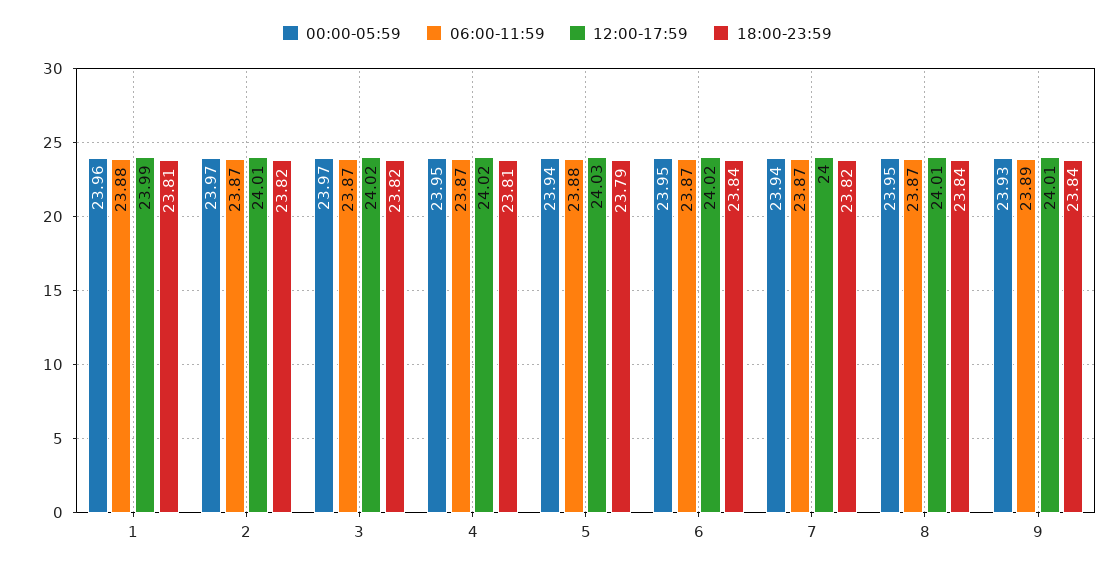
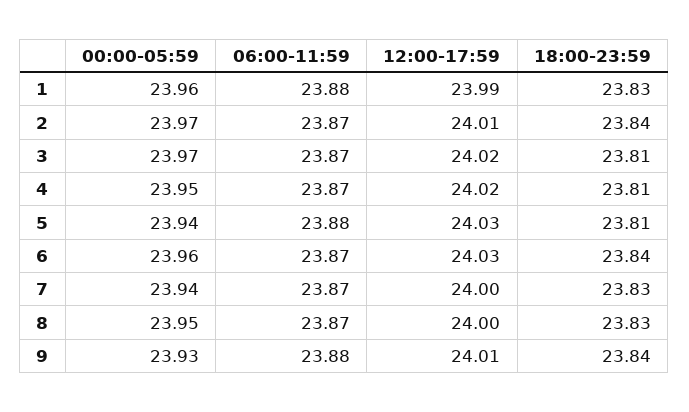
18:00-23:59, 1: 23.81 -> 23.83
18:00-23:59, 2: 23.82 -> 23.84
18:00-23:59, 3: 23.82 -> 23.81
18:00-23:59, 5: 23.79 -> 23.81
00:00-05:59, 6: 23.95 -> 23.96
12:00-17:59, 6: 24.02 -> 24.03
18:00-23:59, 7: 23.82 -> 23.83
12:00-17:59, 8: 24.01 -> 24
18:00-23:59, 8: 23.84 -> 23.83
06:00-11:59, 9: 23.89 -> 23.88

